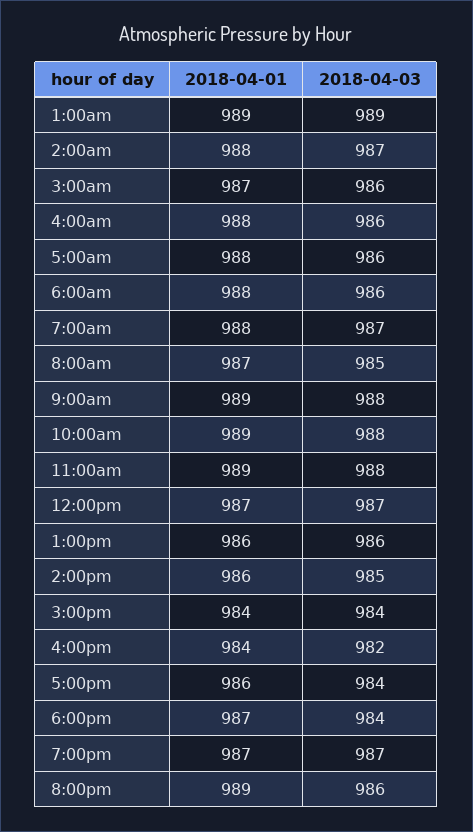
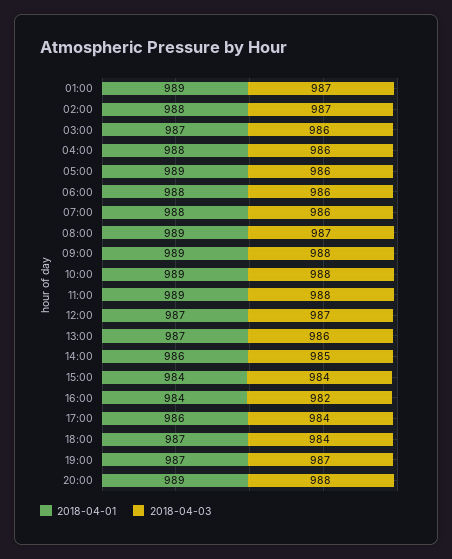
2018-04-03, 1:00am: 989 -> 987
2018-04-01, 5:00am: 988 -> 989
2018-04-03, 7:00am: 987 -> 986
2018-04-01, 8:00am: 987 -> 989
2018-04-03, 8:00am: 985 -> 987
2018-04-01, 1:00pm: 986 -> 987
2018-04-03, 8:00pm: 986 -> 988

